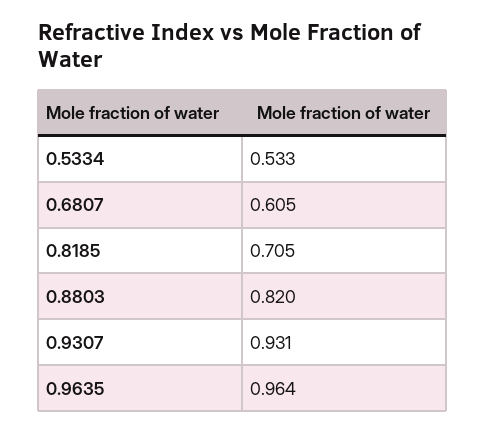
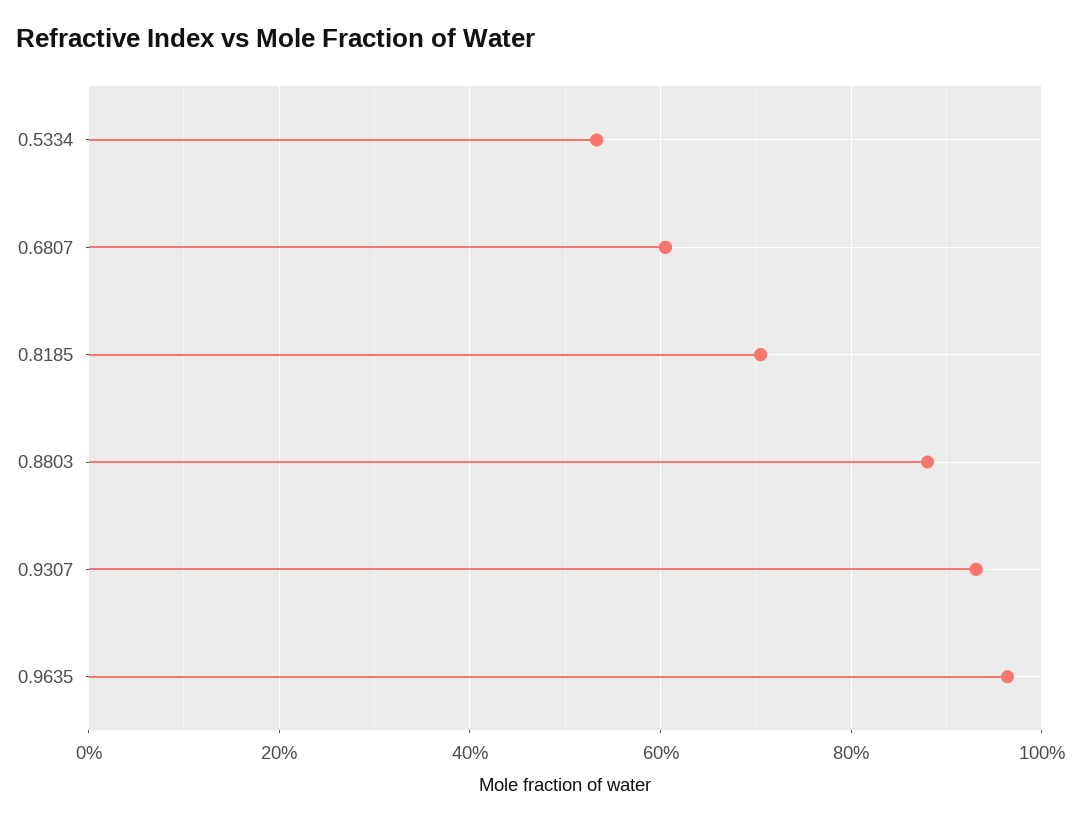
0.8803: 0.82 -> 0.88

